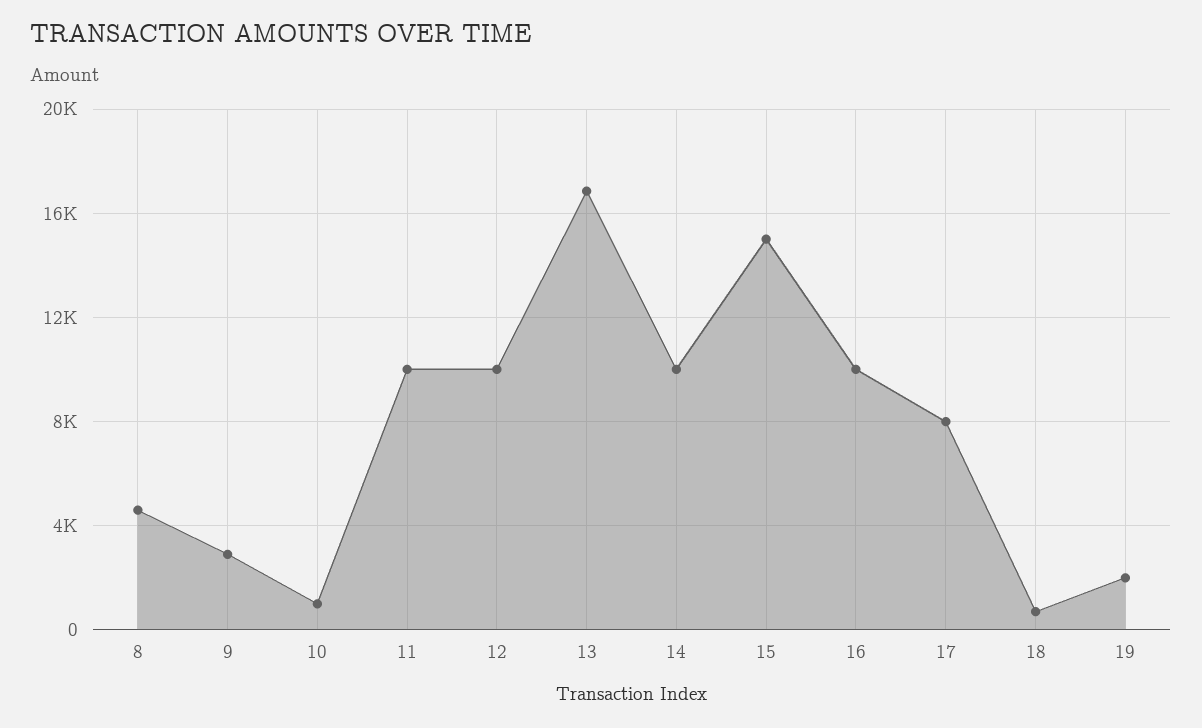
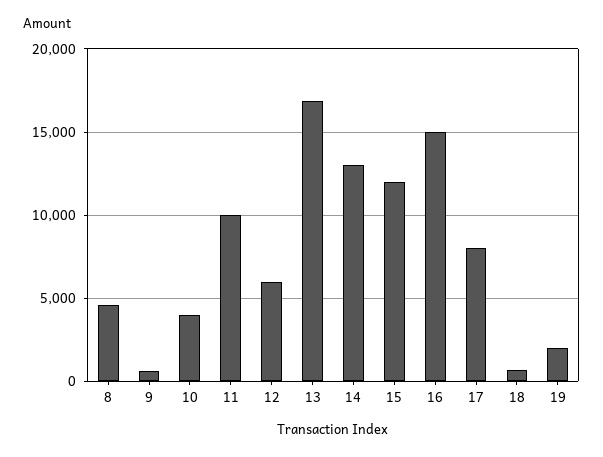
9: 3000 -> 500
10: 1000 -> 4000
12: 10000 -> 6000
14: 10000 -> 13000
15: 15000 -> 12000
16: 10000 -> 15000

